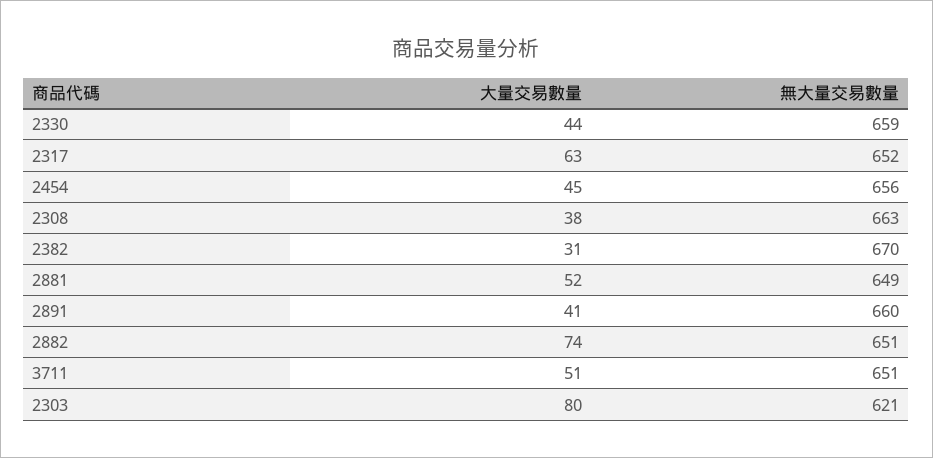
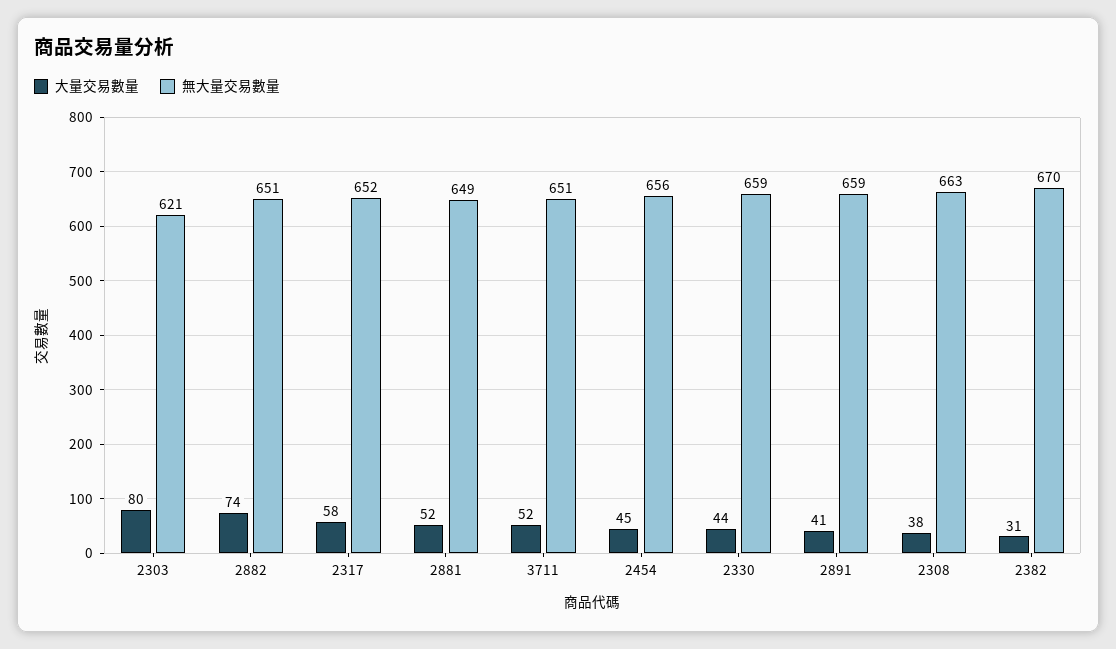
大量交易數量, 2317: 63 -> 58
無大量交易數量, 2891: 660 -> 659
大量交易數量, 3711: 51 -> 52

